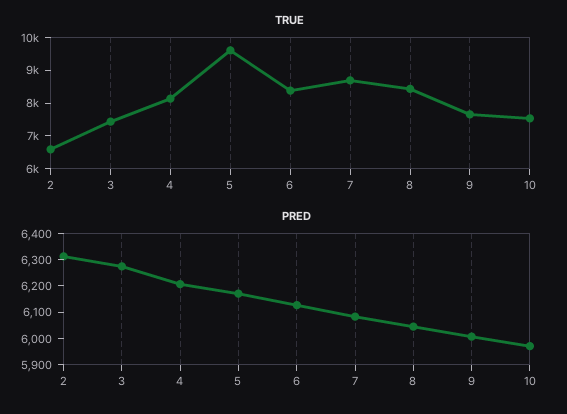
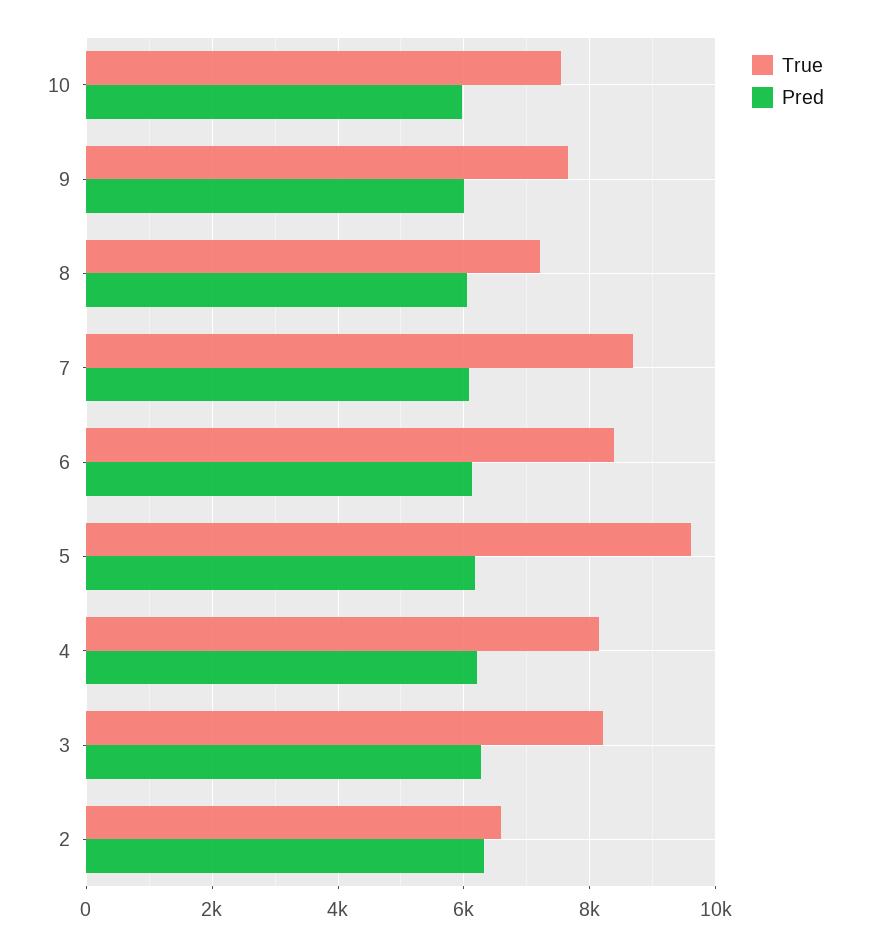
TRUE, 3: 7500 -> 8200
TRUE, 8: 8500 -> 7200

